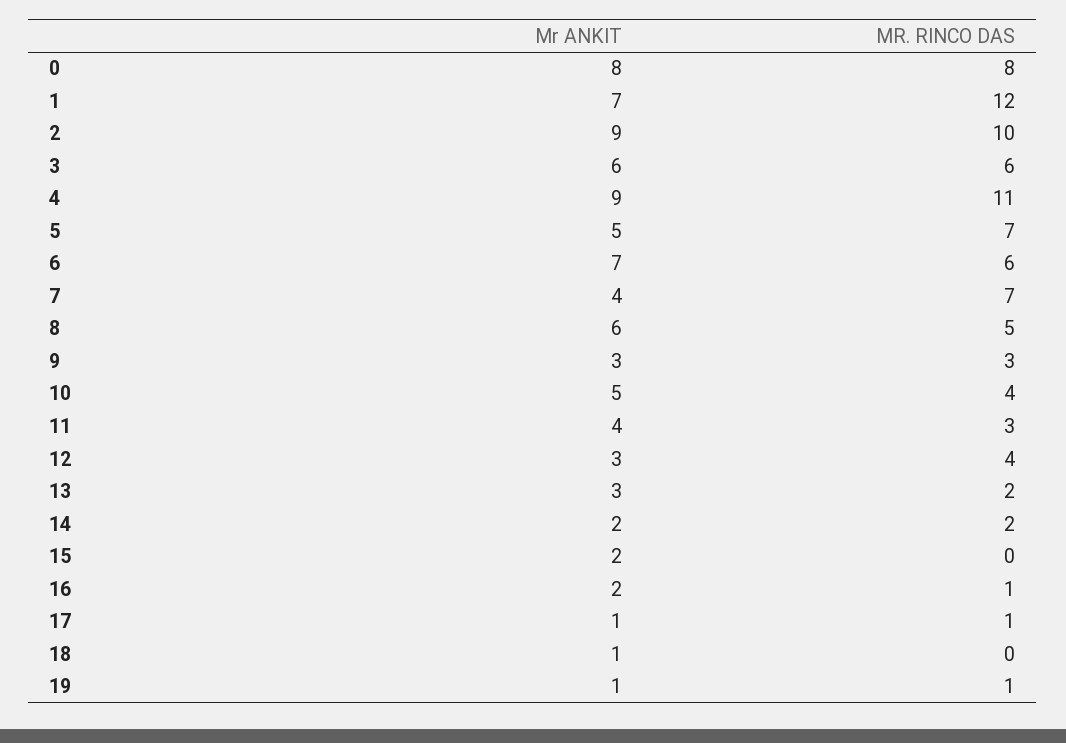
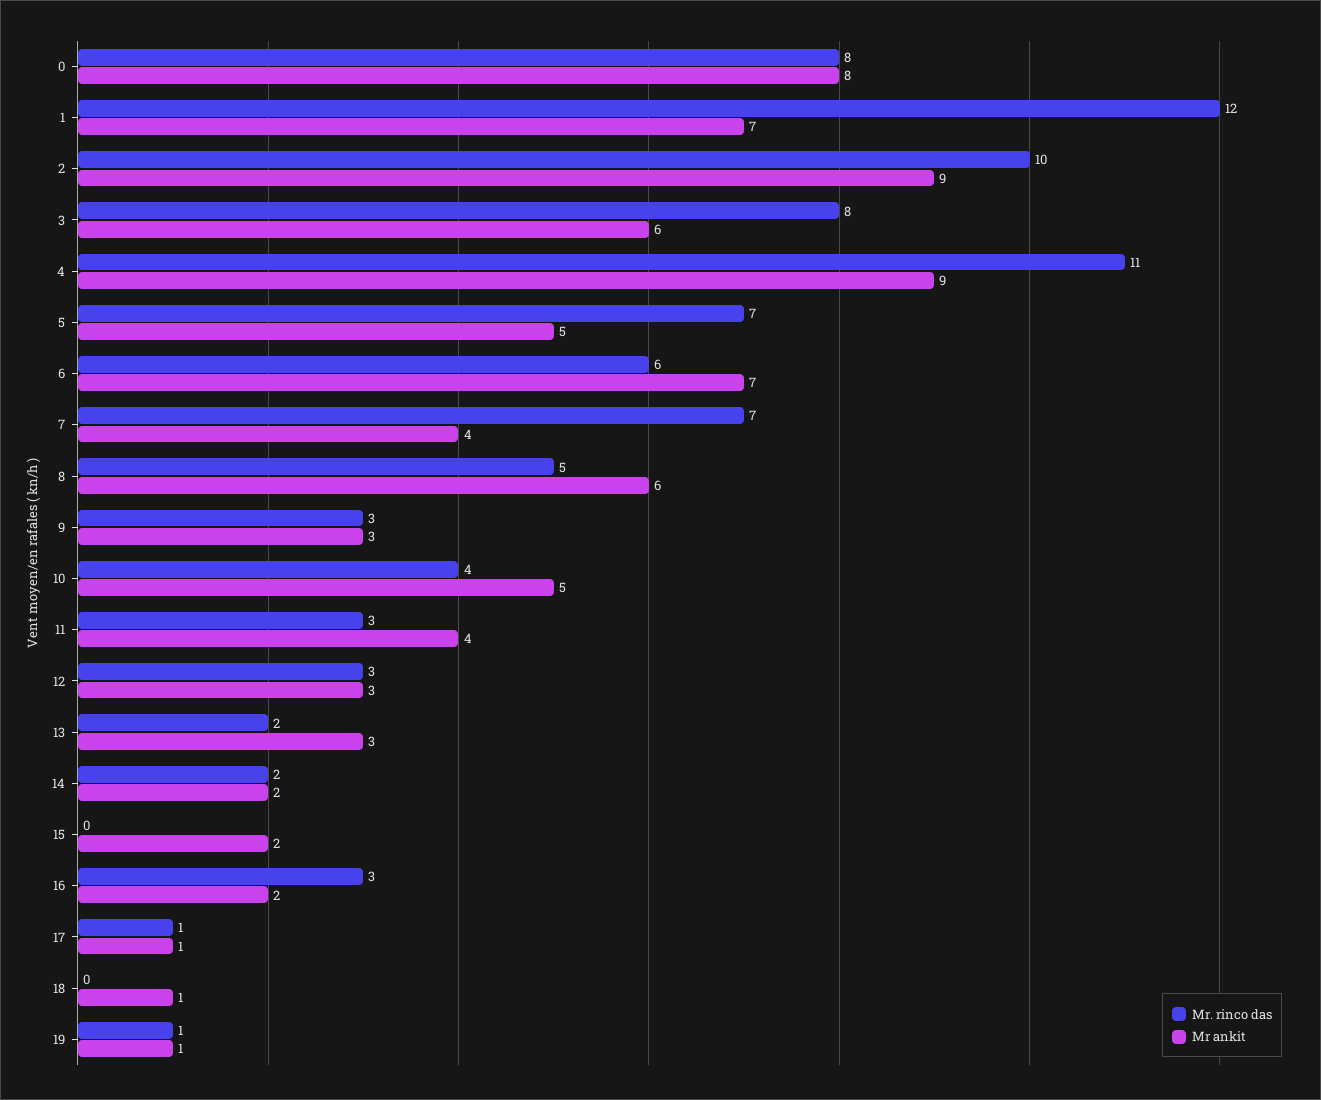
MR. RINCO DAS, 3: 6 -> 8
MR. RINCO DAS, 12: 4 -> 3
MR. RINCO DAS, 16: 1 -> 3

